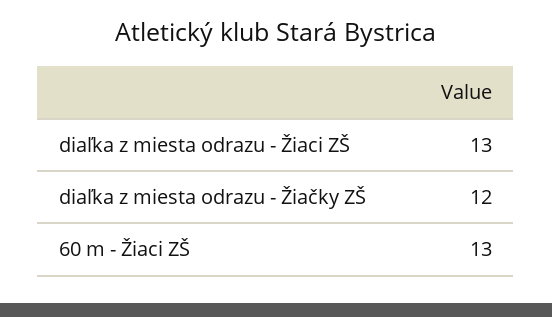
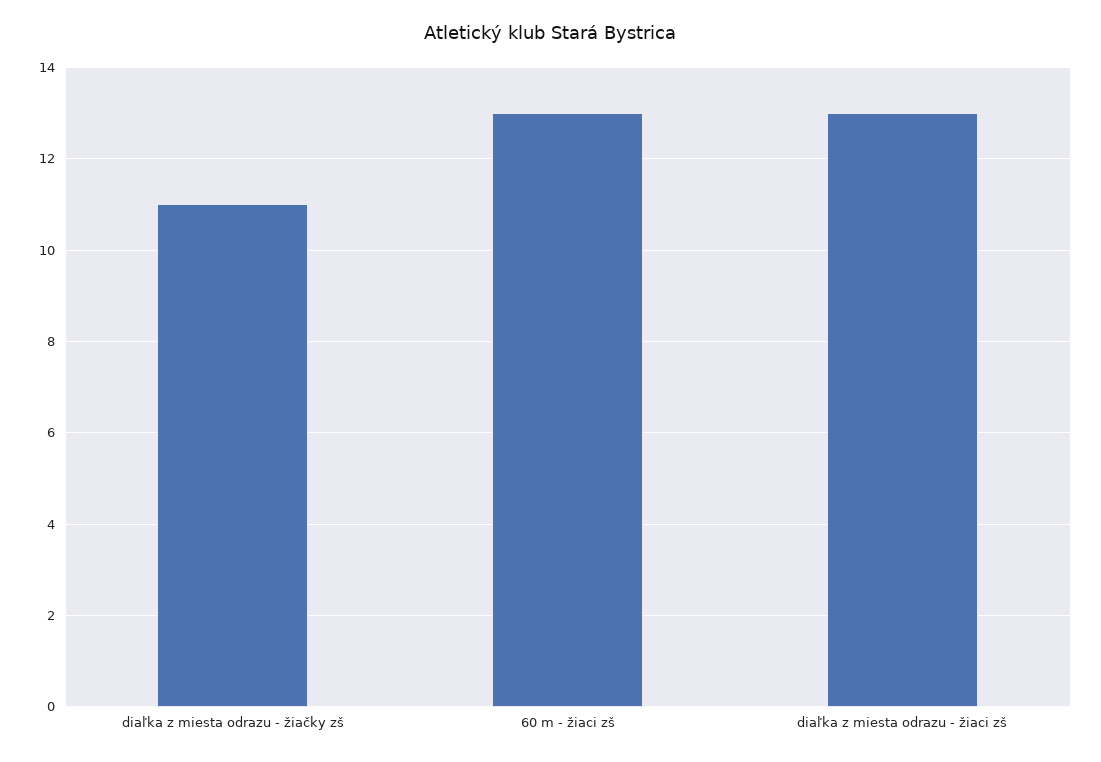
diaľka z miesta odrazu - Žiačky ZŠ: 12 -> 11

